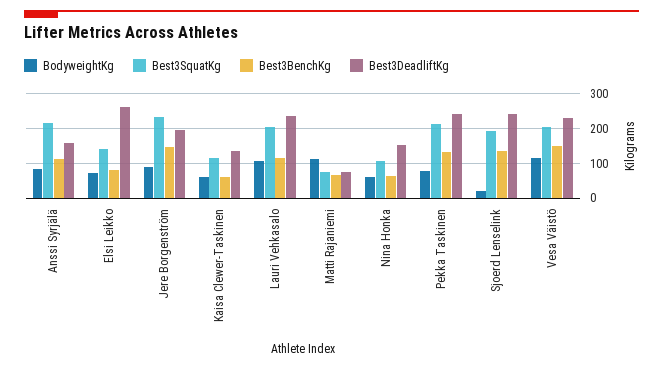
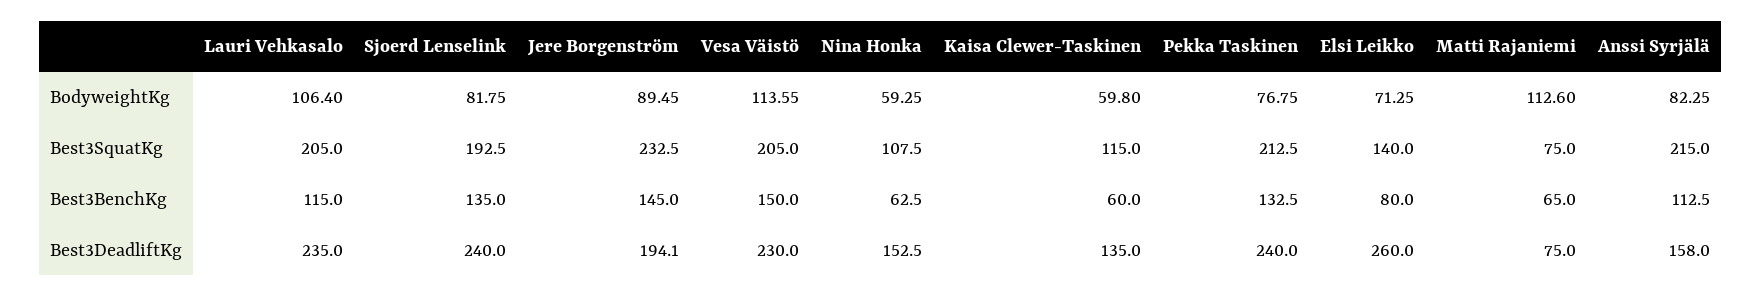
BodyweightKg, Sjoerd Lenselink: 20 -> 81.75

